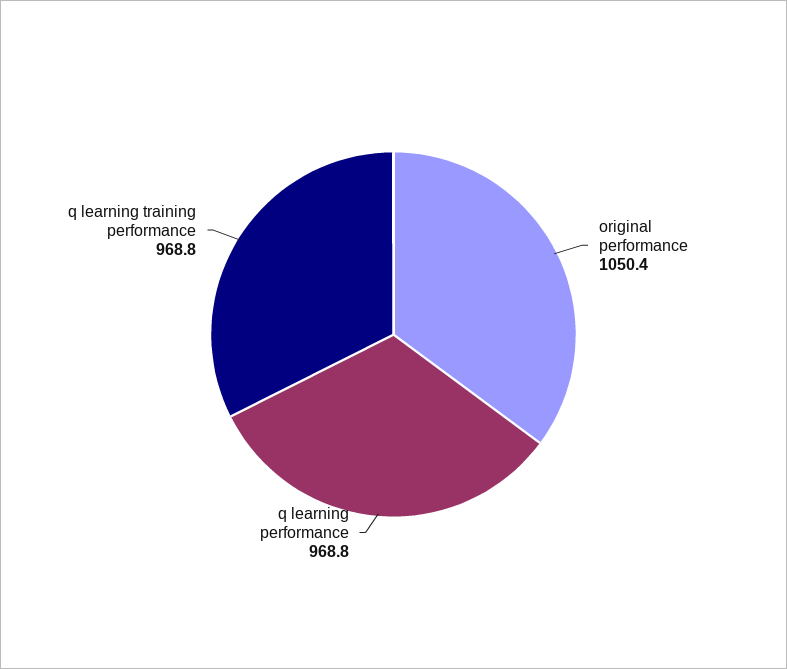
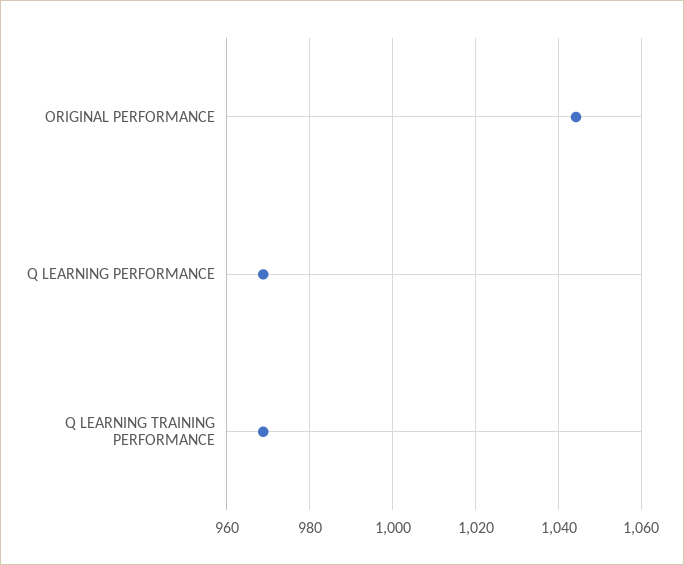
original performance: 1050.4 -> 1044

